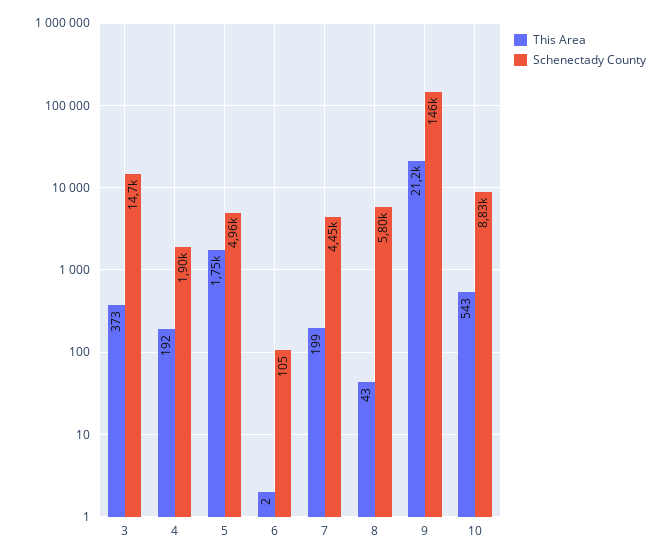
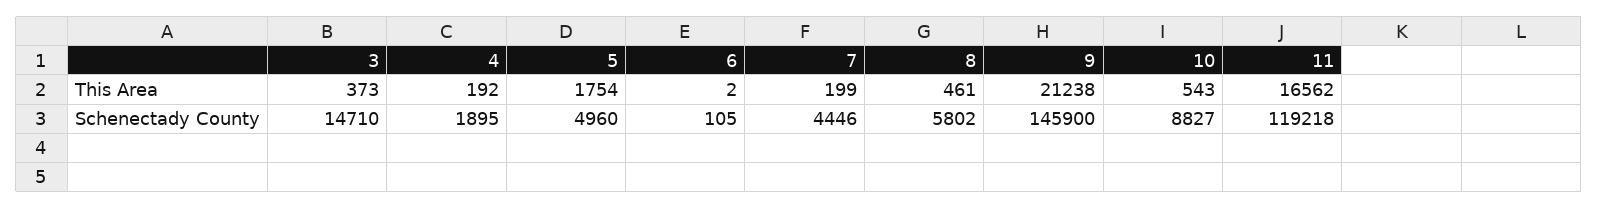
This Area, 8: 43 -> 461
This Area, 11: none -> 16562
Schenectady County, 11: none -> 119218

